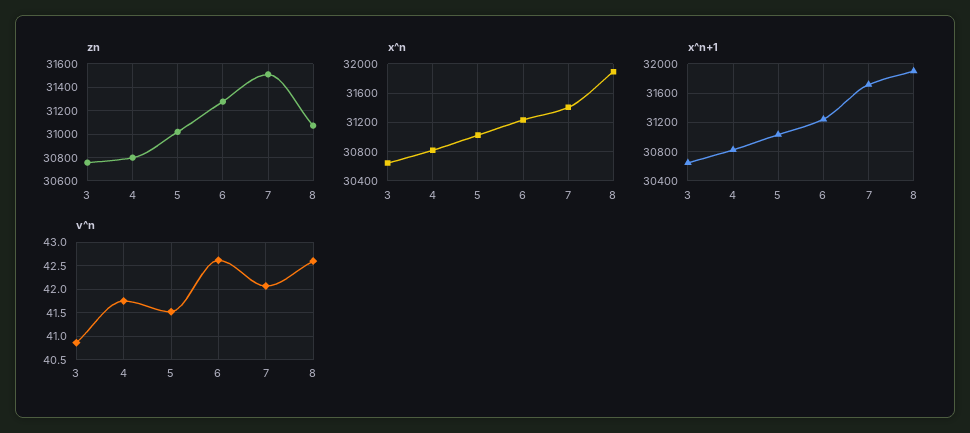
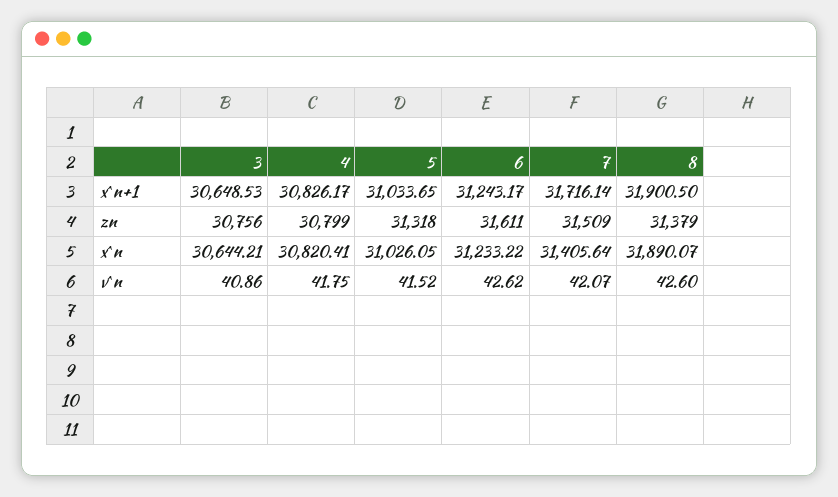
zn, 5: 31000 -> 31318
zn, 6: 31300 -> 31611
zn, 8: 31100 -> 31379

